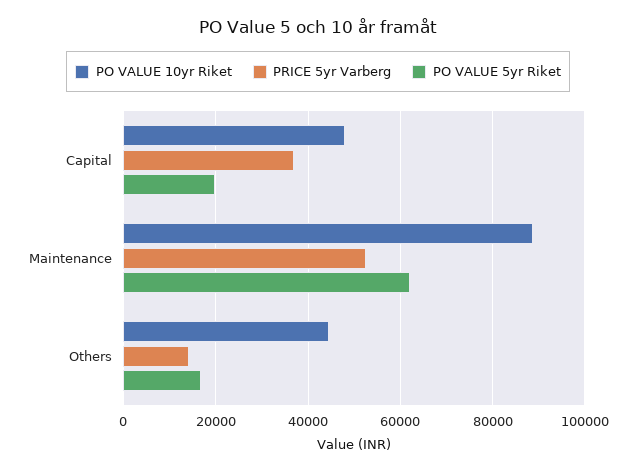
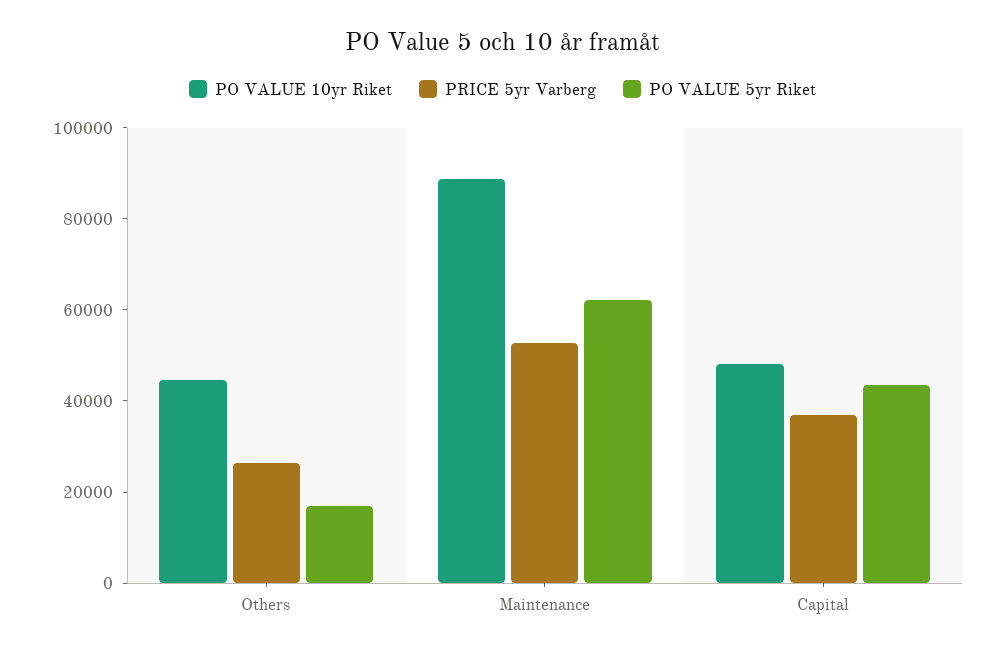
PO VALUE 5yr Riket, Capital: 20000 -> 45000
PRICE 5yr Varberg, Others: 14000 -> 25000

